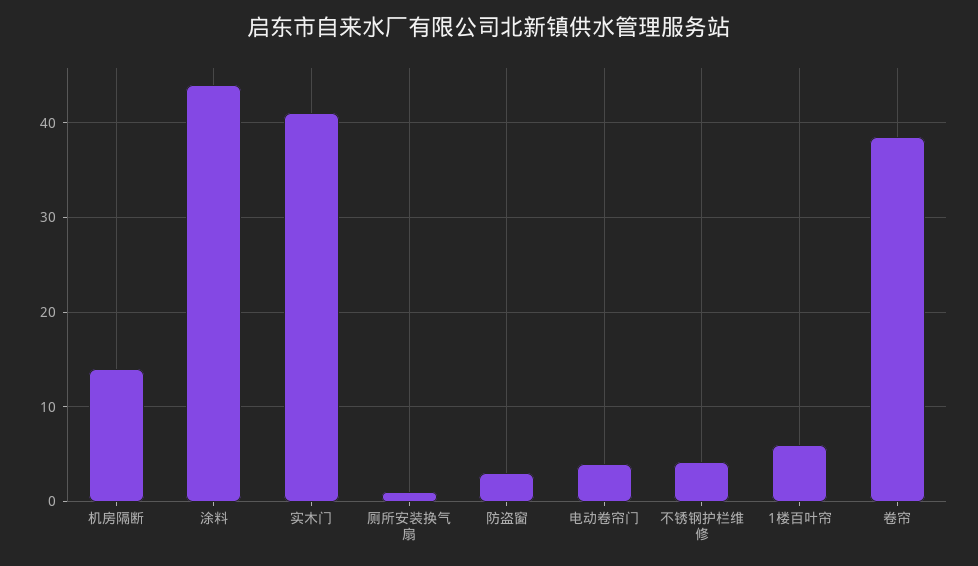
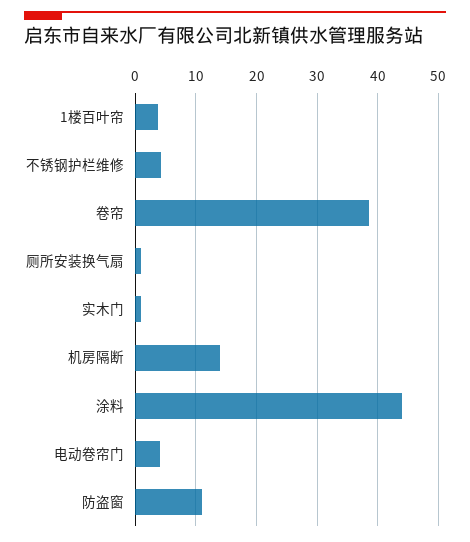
实木门: 41 -> 1
防盗窗: 3 -> 11
1楼百叶帘: 6 -> 4

